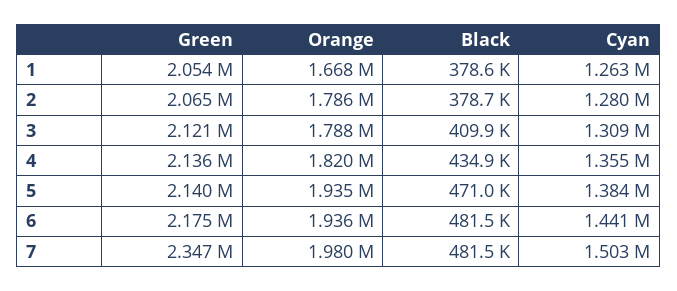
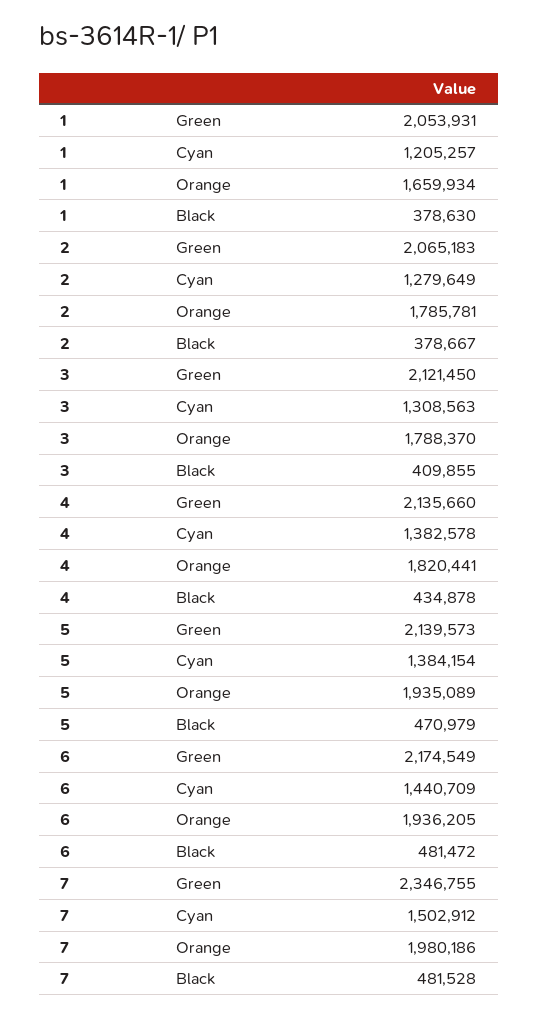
Orange, 1: 1668000 -> 1659934
Cyan, 1: 1263000 -> 1205257
Cyan, 4: 1355000 -> 1382578

